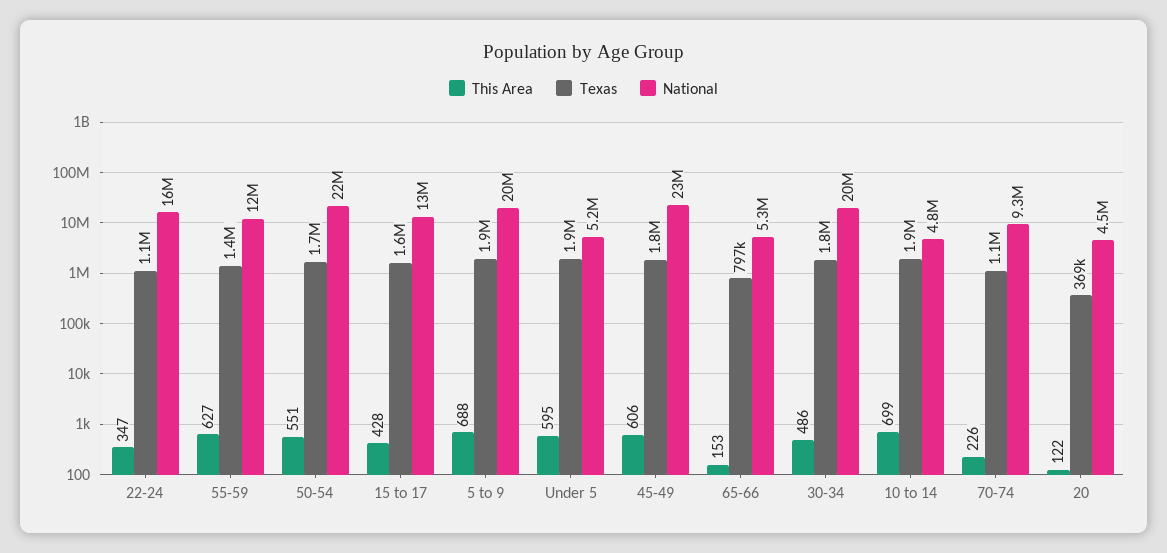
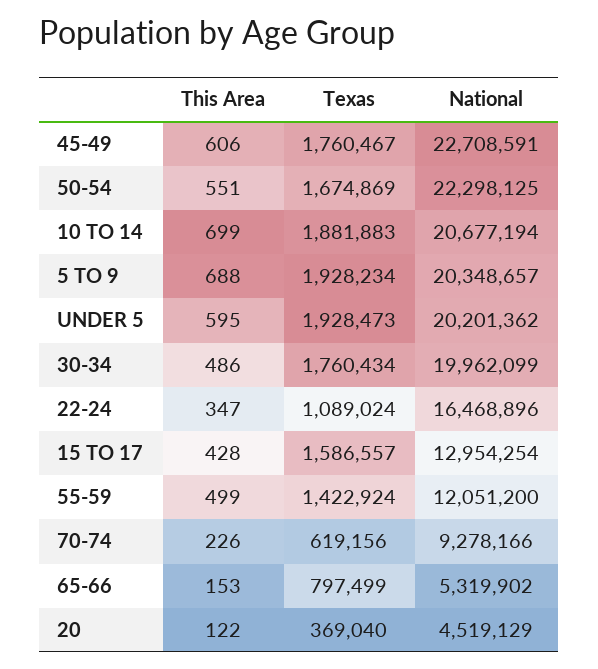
This Area, 55-59: 627 -> 499
National, Under 5: 5200000 -> 20201362
National, 10 to 14: 4800000 -> 20677194
Texas, 70-74: 1100000 -> 619156

